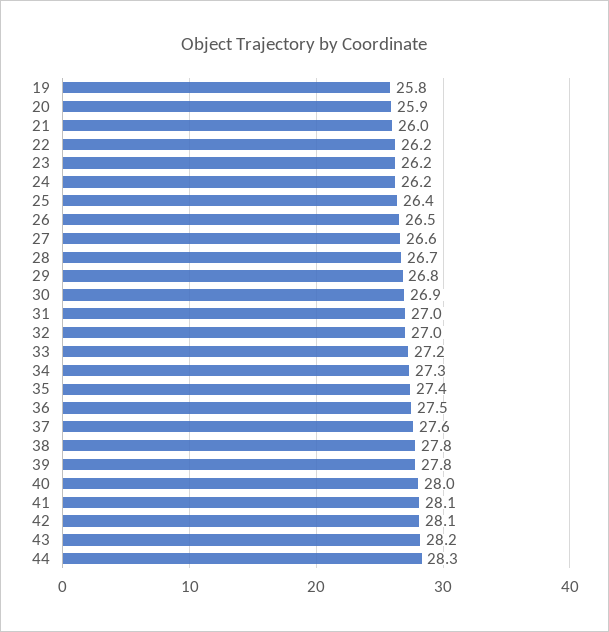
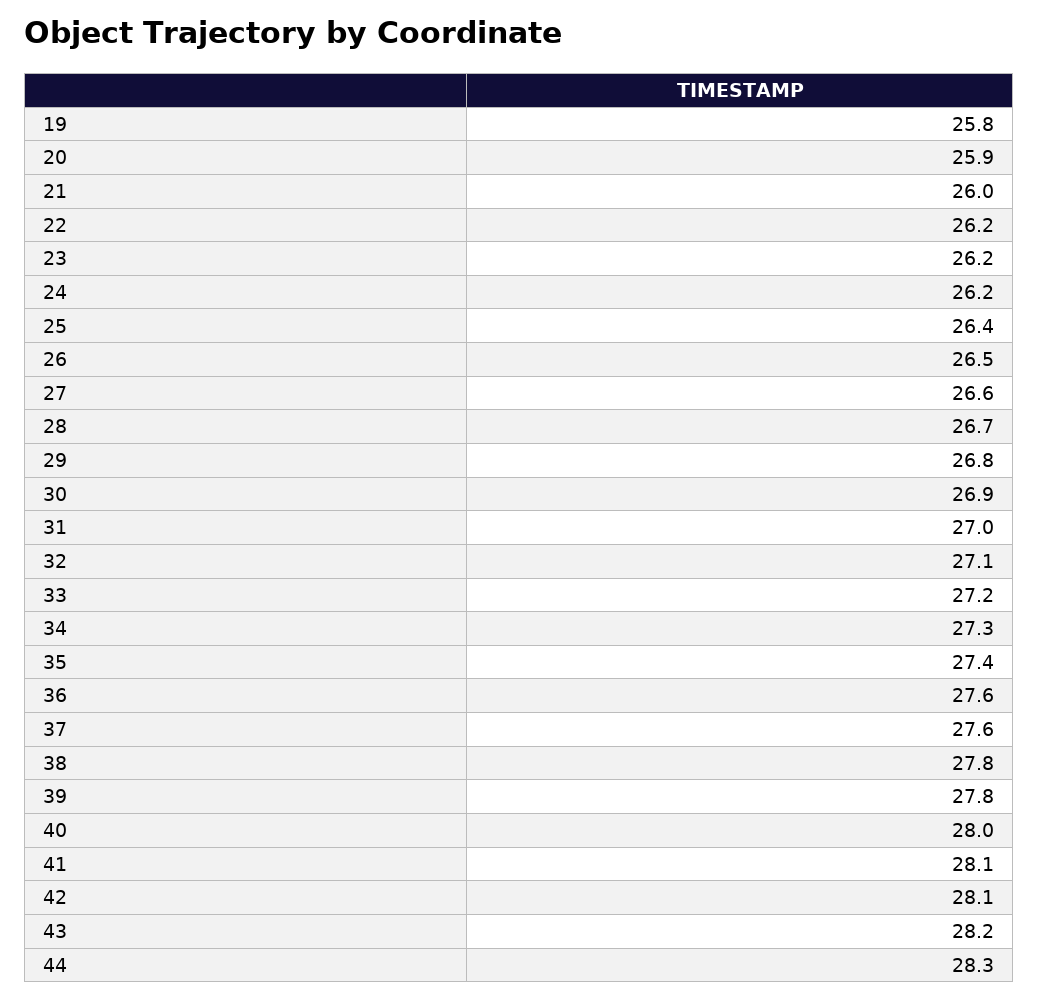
32: 27 -> 27.1
36: 27.5 -> 27.6

